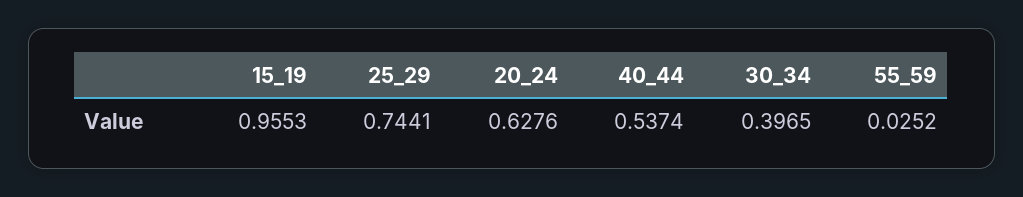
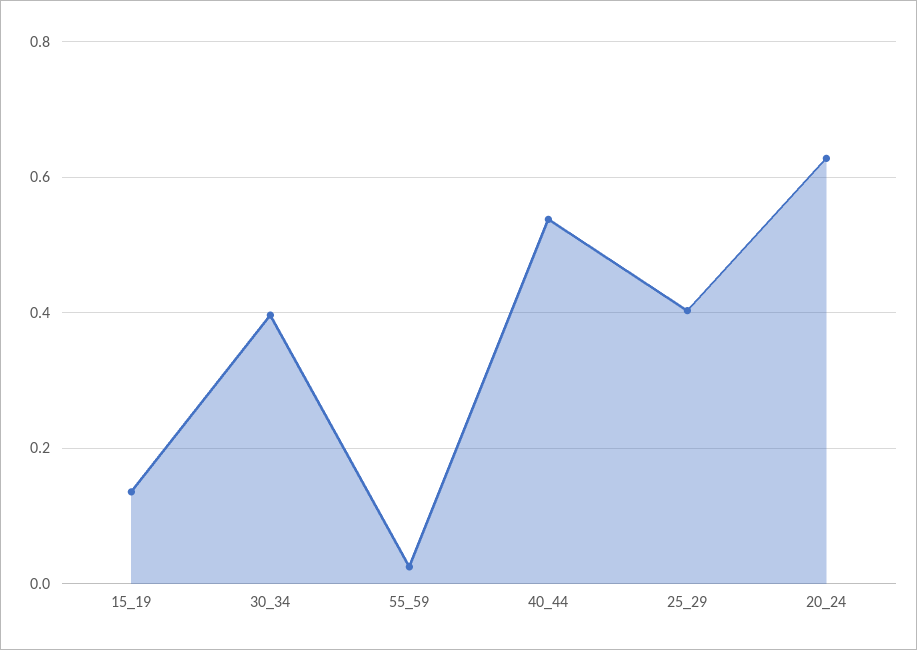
15_19: 0.9553 -> 0.14
25_29: 0.7441 -> 0.4

